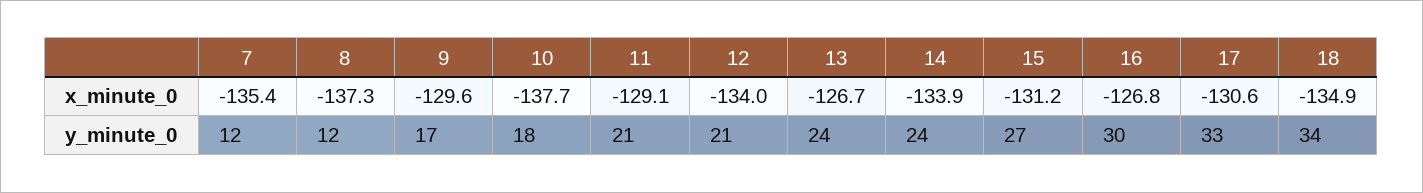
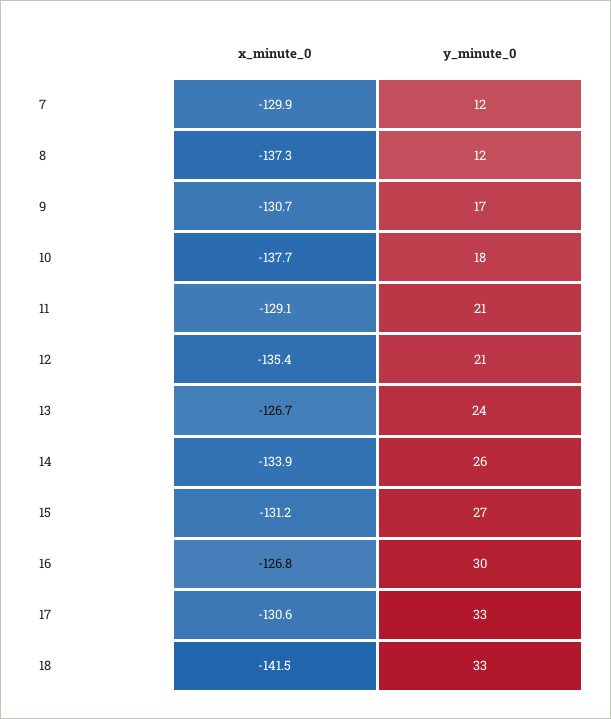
7, x_minute_0: -135.4 -> -129.9
9, x_minute_0: -129.6 -> -130.7
12, x_minute_0: -134 -> -135.4
18, x_minute_0: -134.9 -> -141.5
14, y_minute_0: 24 -> 26
18, y_minute_0: 34 -> 33

